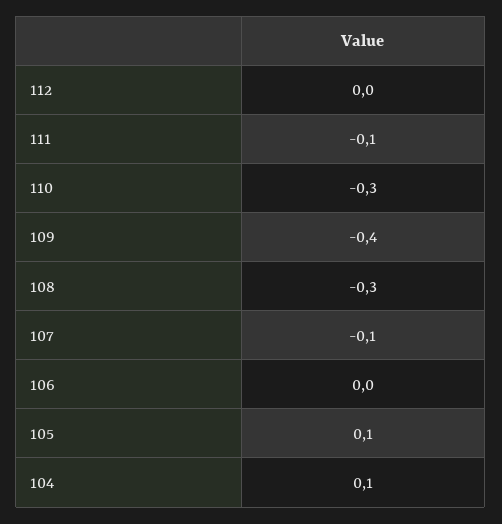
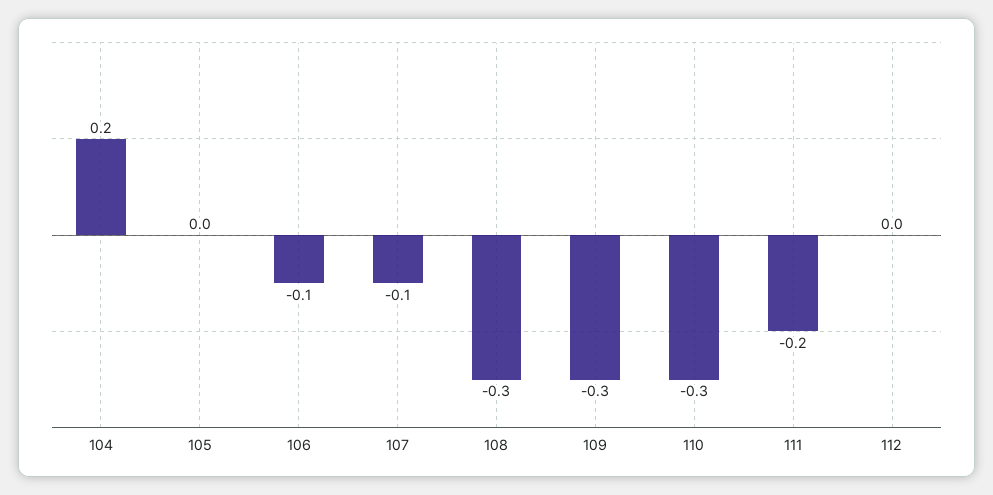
111: -0.1 -> -0.2
109: -0.4 -> -0.3
106: 0 -> -0.1
105: 0.1 -> 0
104: 0.1 -> 0.2

